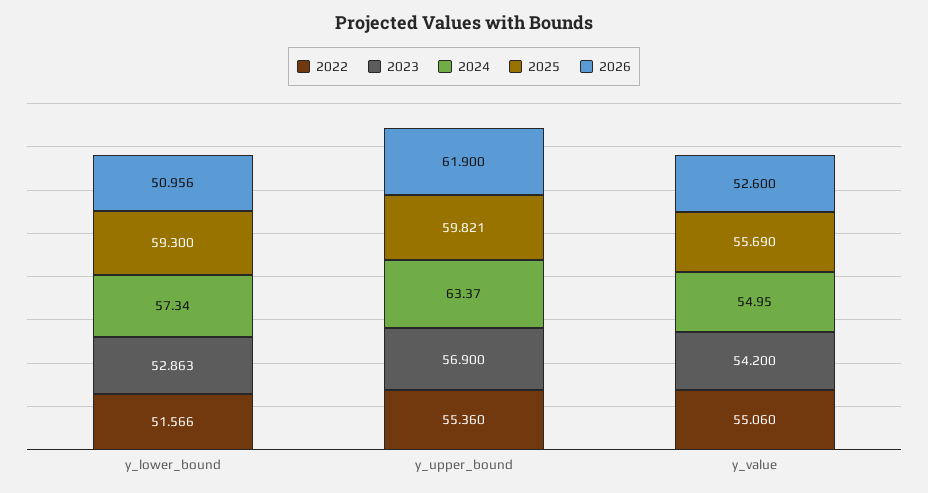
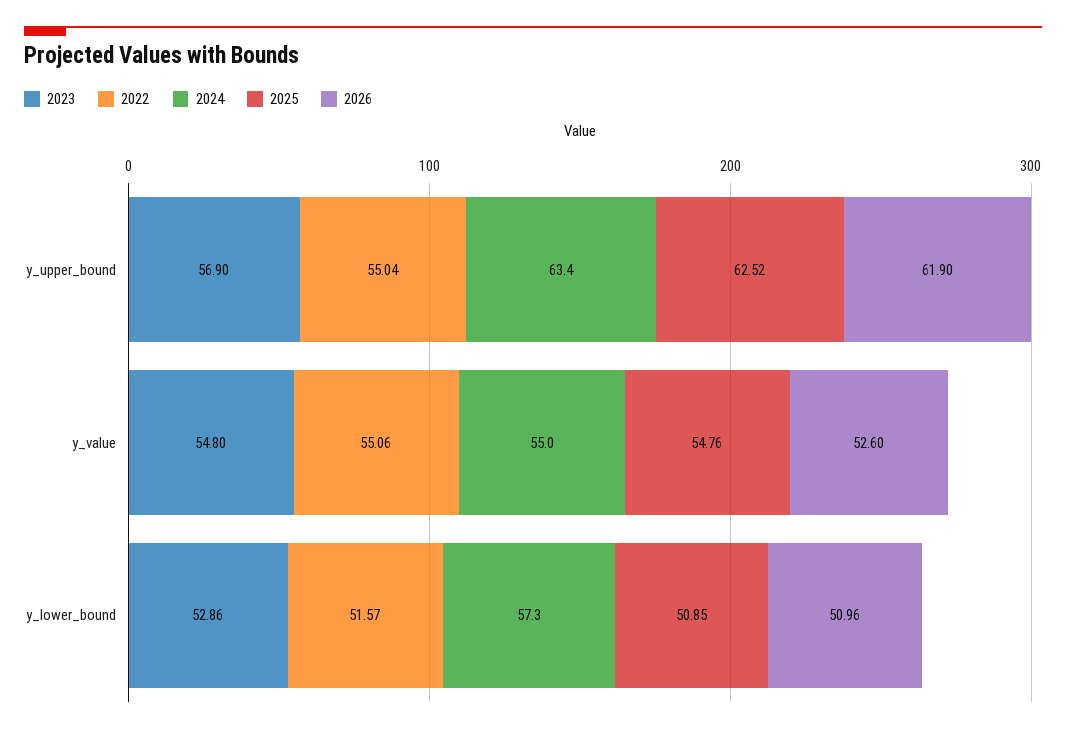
2025, y_lower_bound: 59.3 -> 50.85
2022, y_upper_bound: 55.36 -> 55.04
2025, y_upper_bound: 59.821 -> 62.52
2023, y_value: 54.2 -> 54.8
2025, y_value: 55.69 -> 54.76

